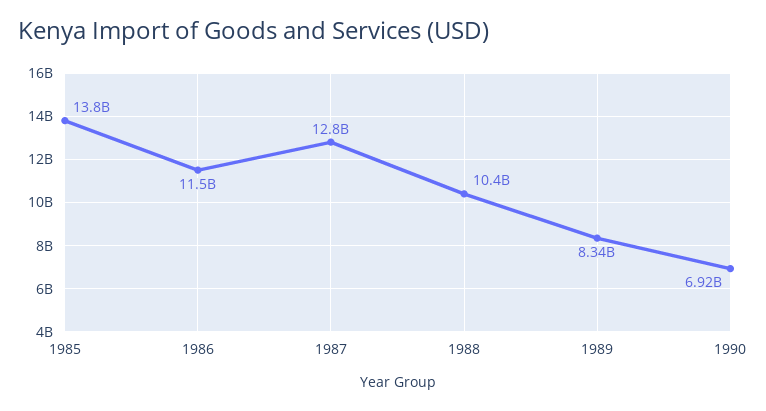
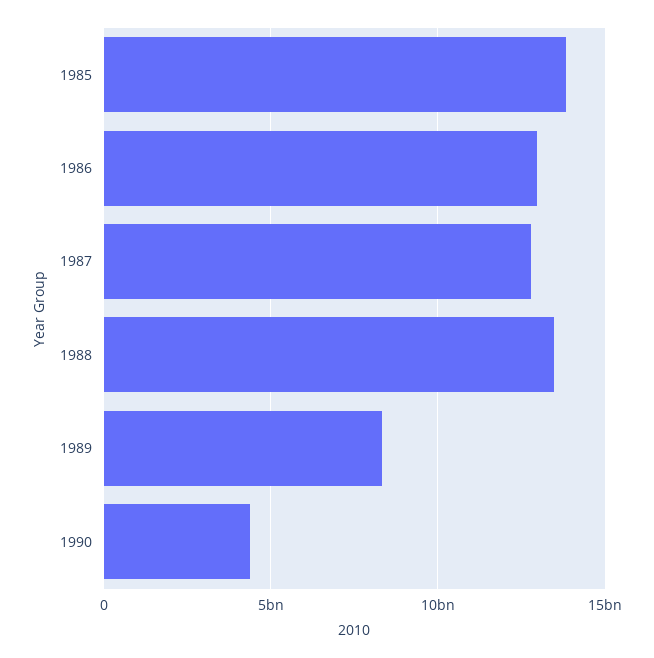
1986: 11500000000 -> 13000000000
1988: 10400000000 -> 13500000000
1990: 6920000000 -> 4500000000

